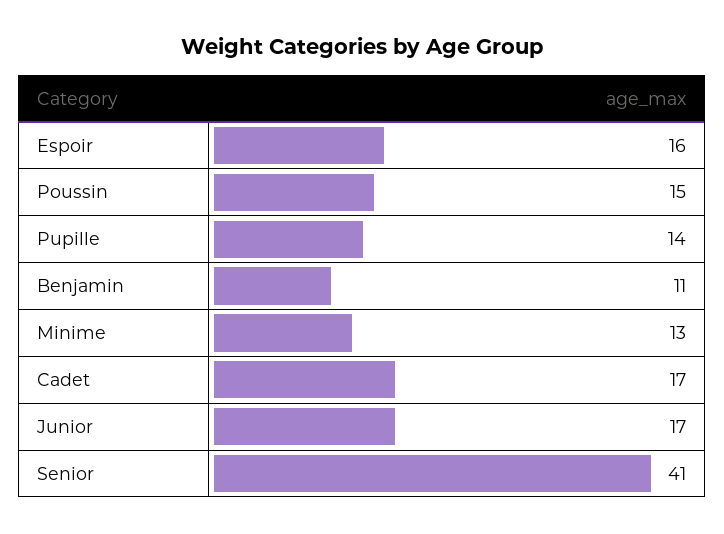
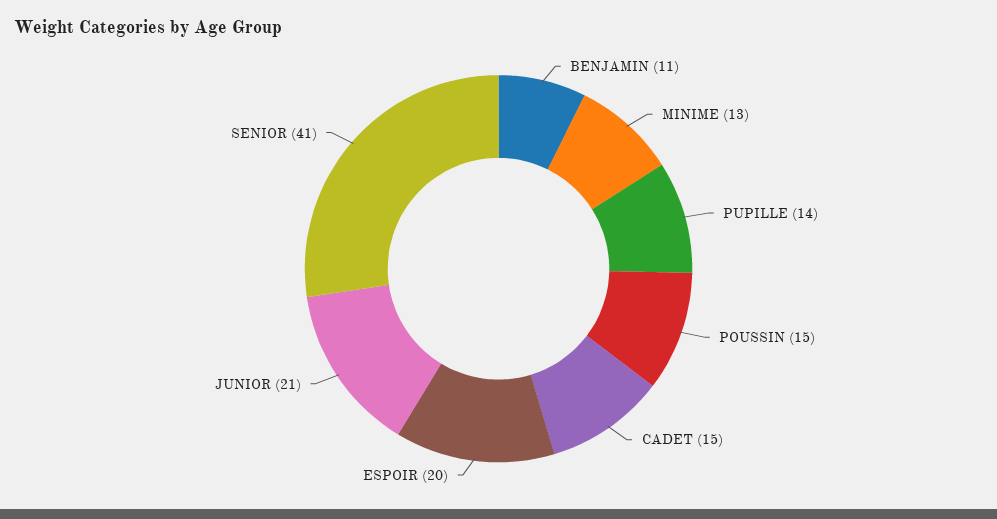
Espoir: 16 -> 20
Cadet: 17 -> 15
Junior: 17 -> 21

